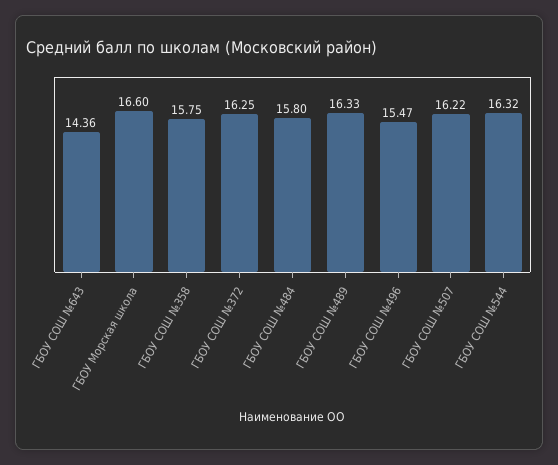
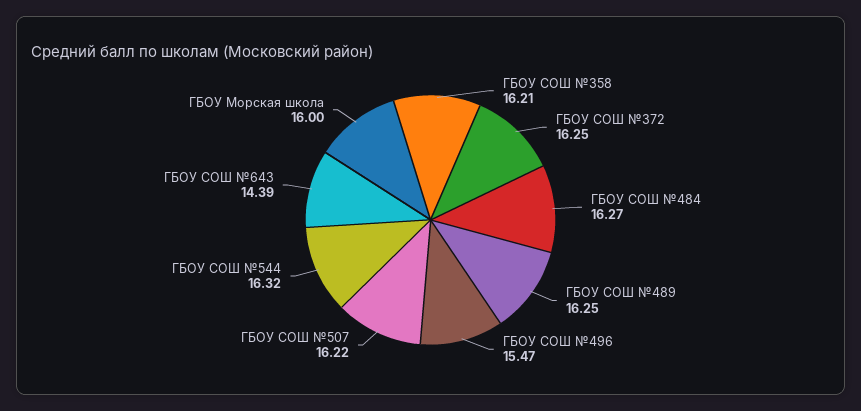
ГБОУ СОШ №643: 14.36 -> 14.39
ГБОУ Морская школа: 16.6 -> 16
ГБОУ СОШ №358: 15.75 -> 16.21
ГБОУ СОШ №484: 15.8 -> 16.27
ГБОУ СОШ №489: 16.33 -> 16.25

